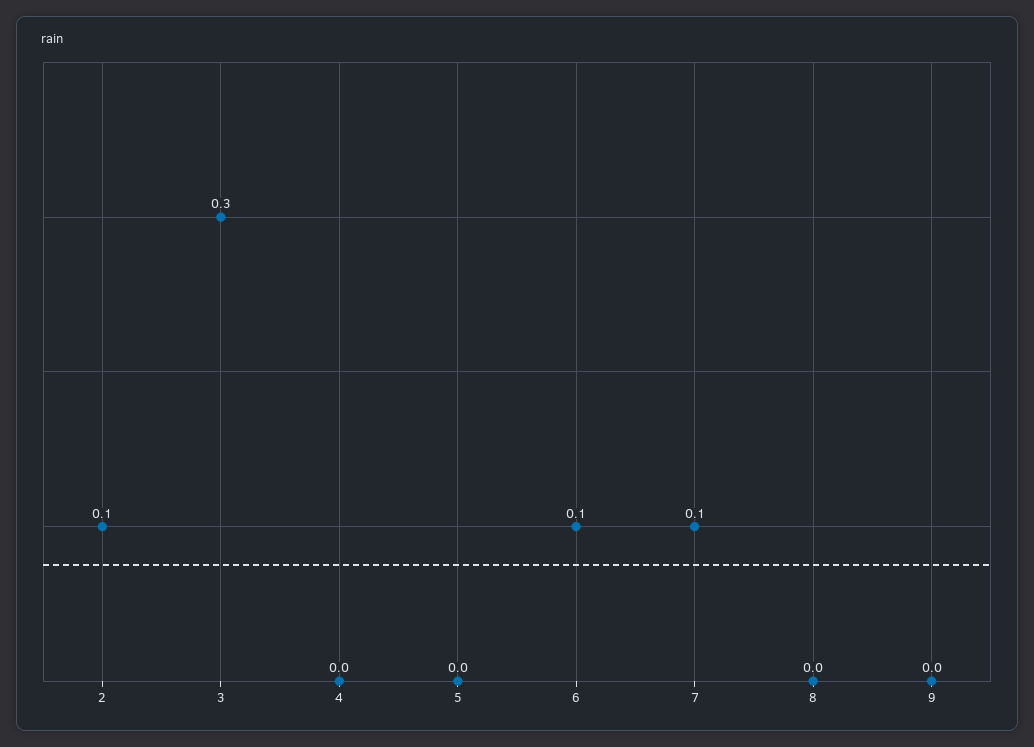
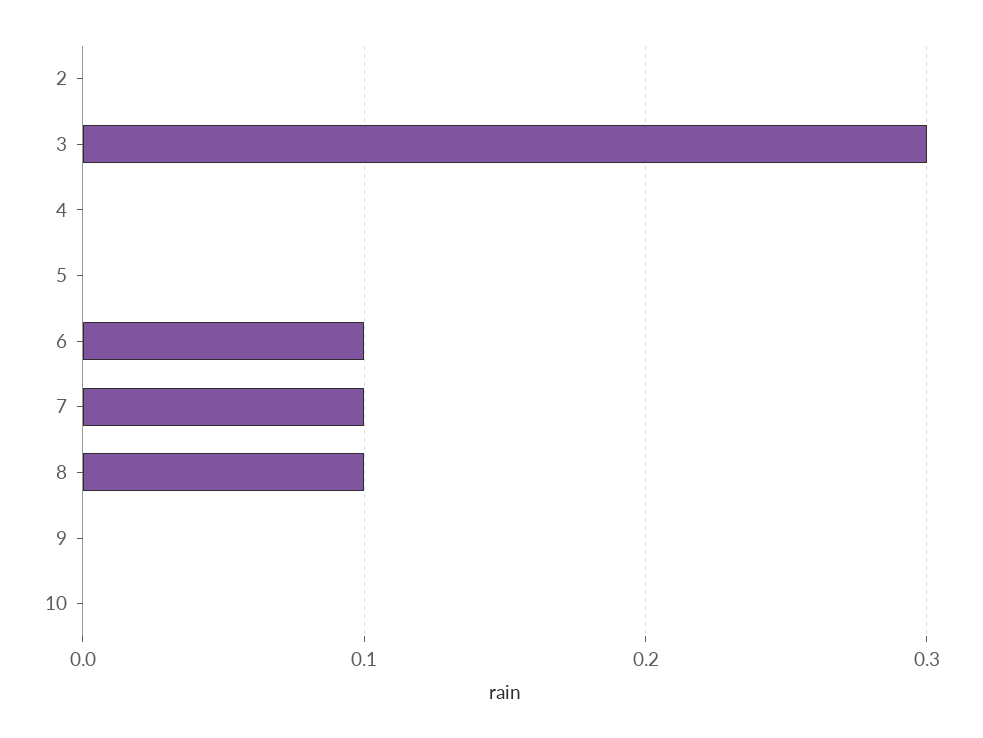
2: 0.1 -> 0
8: 0 -> 0.1
10: none -> 0

